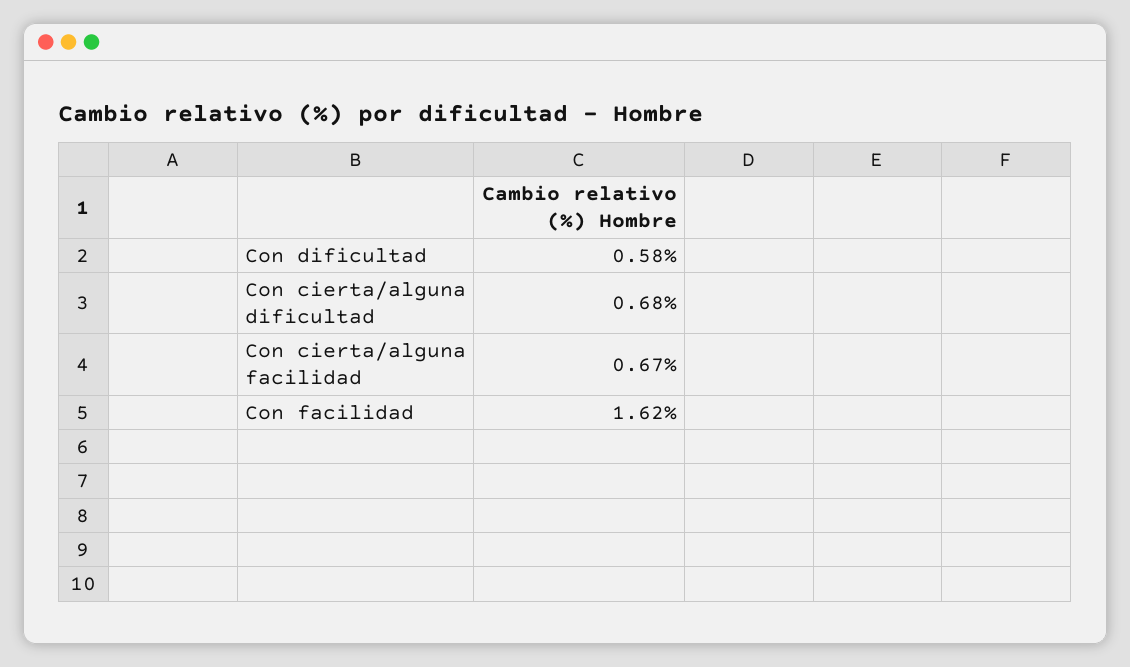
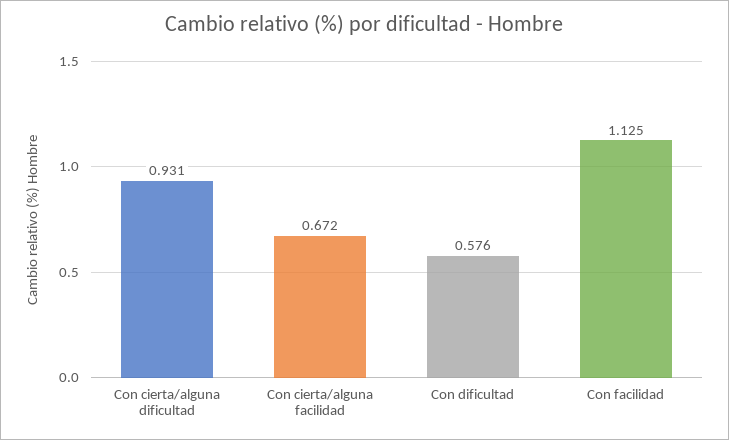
Con cierta/alguna dificultad: 0.68 -> 0.931
Con facilidad: 1.62 -> 1.125

